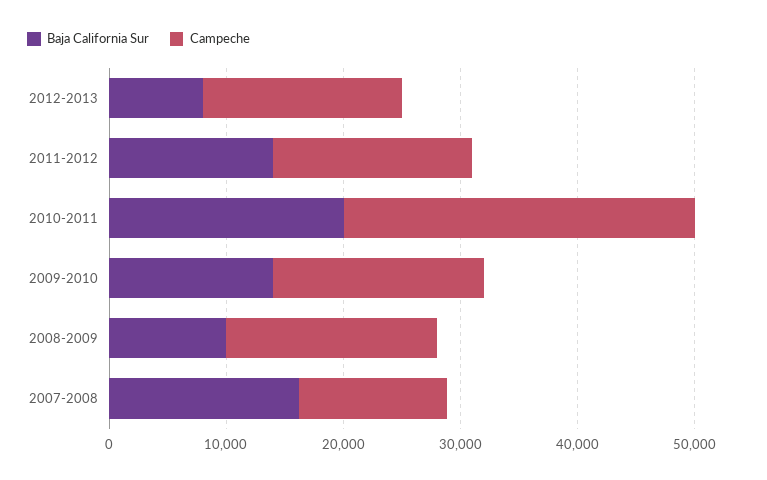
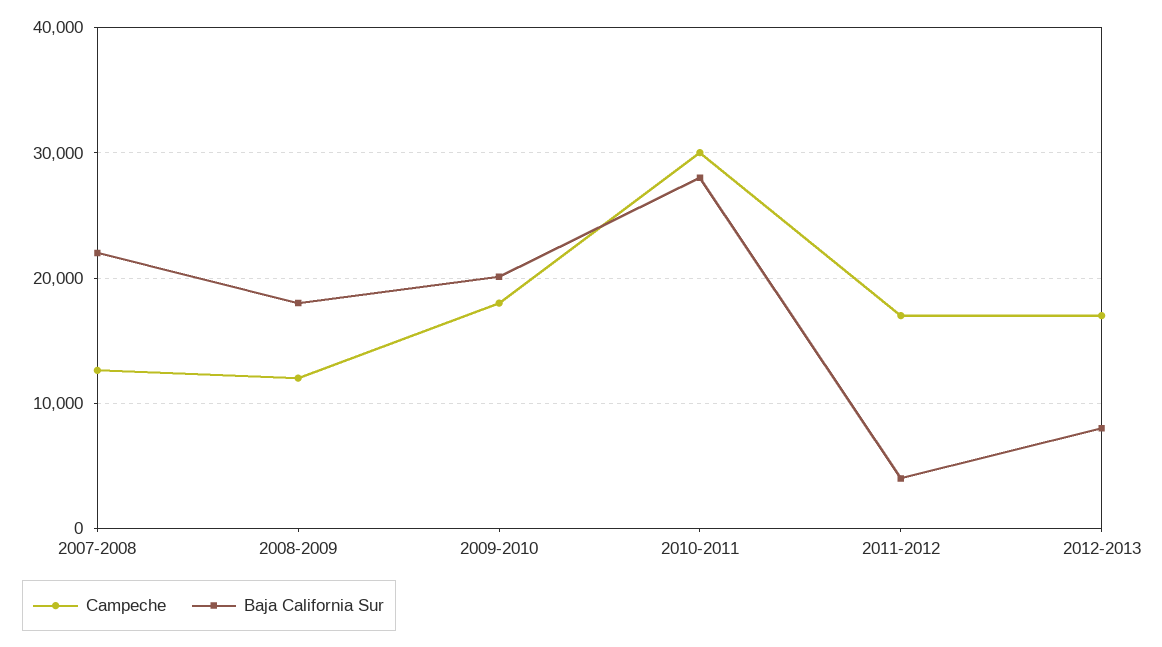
Baja California Sur, 2011-2012: 14000 -> 4000
Baja California Sur, 2010-2011: 20000 -> 28000
Baja California Sur, 2009-2010: 14000 -> 20000
Baja California Sur, 2008-2009: 10000 -> 18000
Campeche, 2008-2009: 18000 -> 12000
Baja California Sur, 2007-2008: 16000 -> 22000

